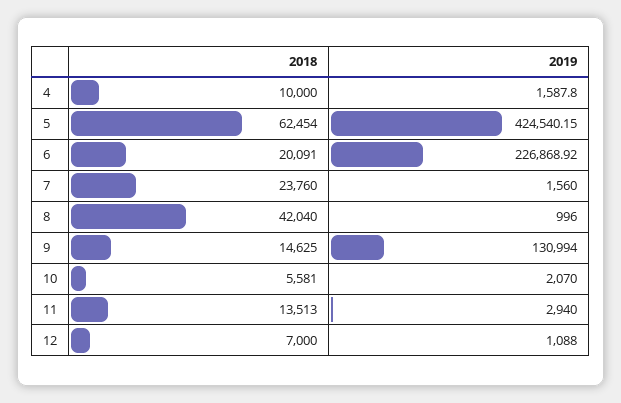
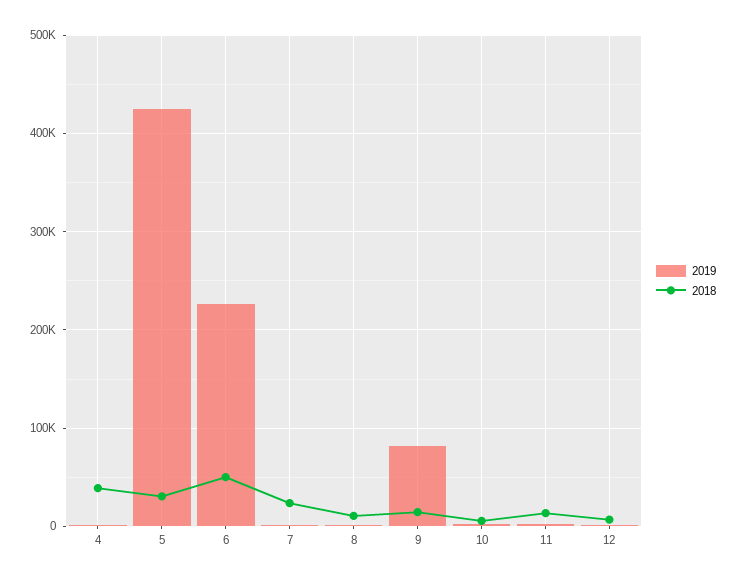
2018, 4: 10000 -> 40000
2018, 5: 62454 -> 30000
2018, 6: 20091 -> 50000
2018, 8: 42040 -> 10000
2019, 9: 130994 -> 80000

